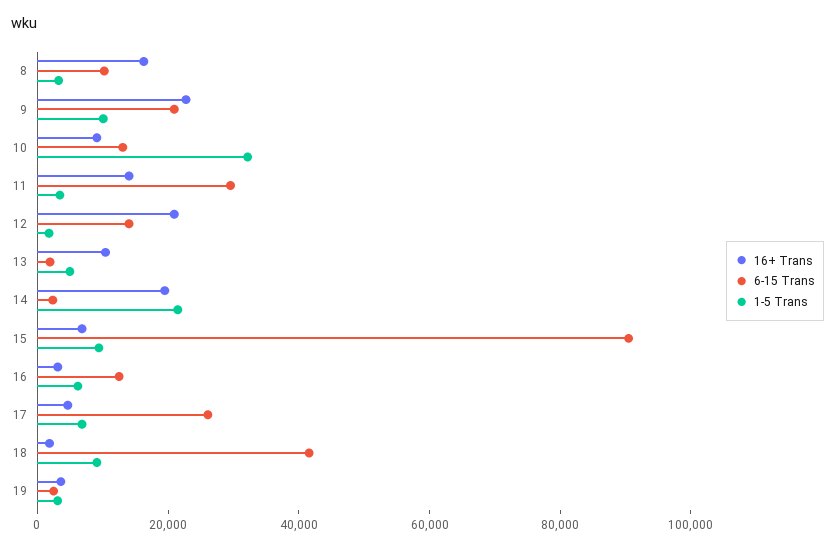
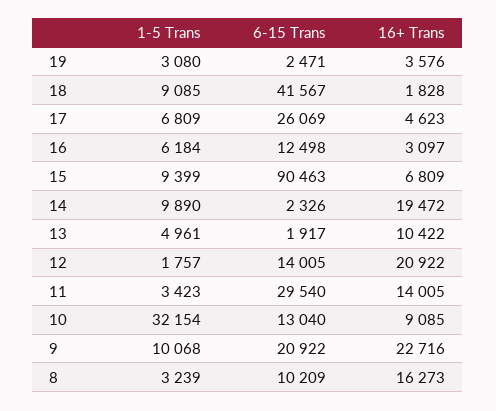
1-5 Trans, 14: 20000 -> 9890

